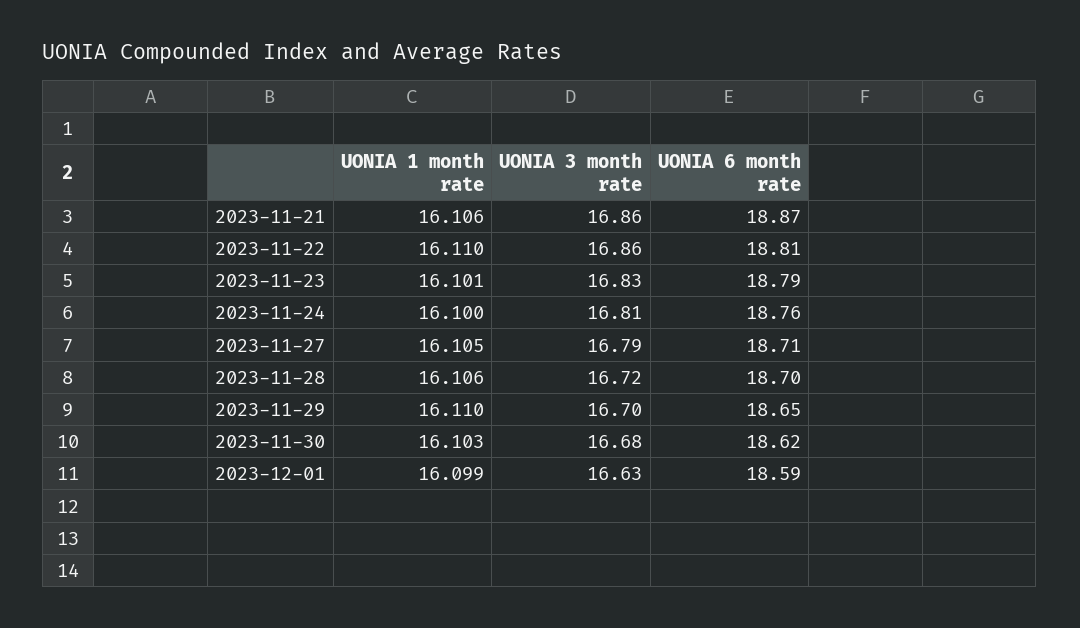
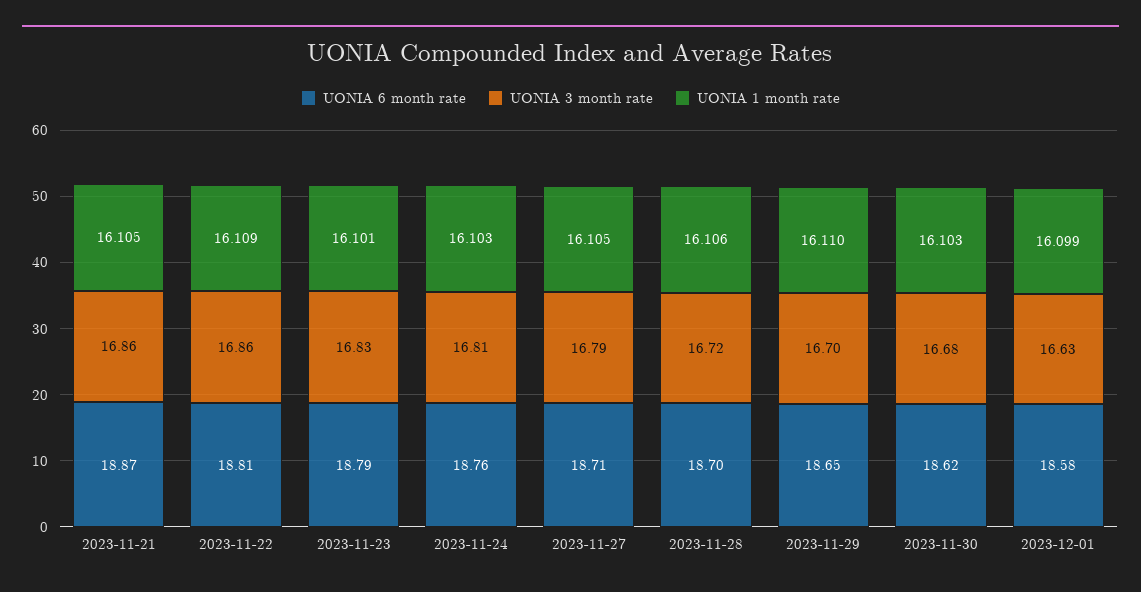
UONIA 1 month rate, 2023-11-21: 16.106 -> 16.105
UONIA 1 month rate, 2023-11-22: 16.11 -> 16.109
UONIA 1 month rate, 2023-11-24: 16.1 -> 16.103
UONIA 6 month rate, 2023-12-01: 18.59 -> 18.58

